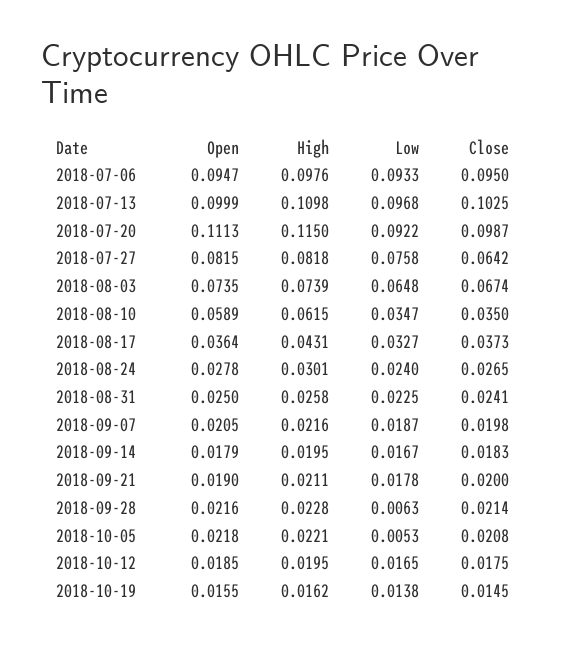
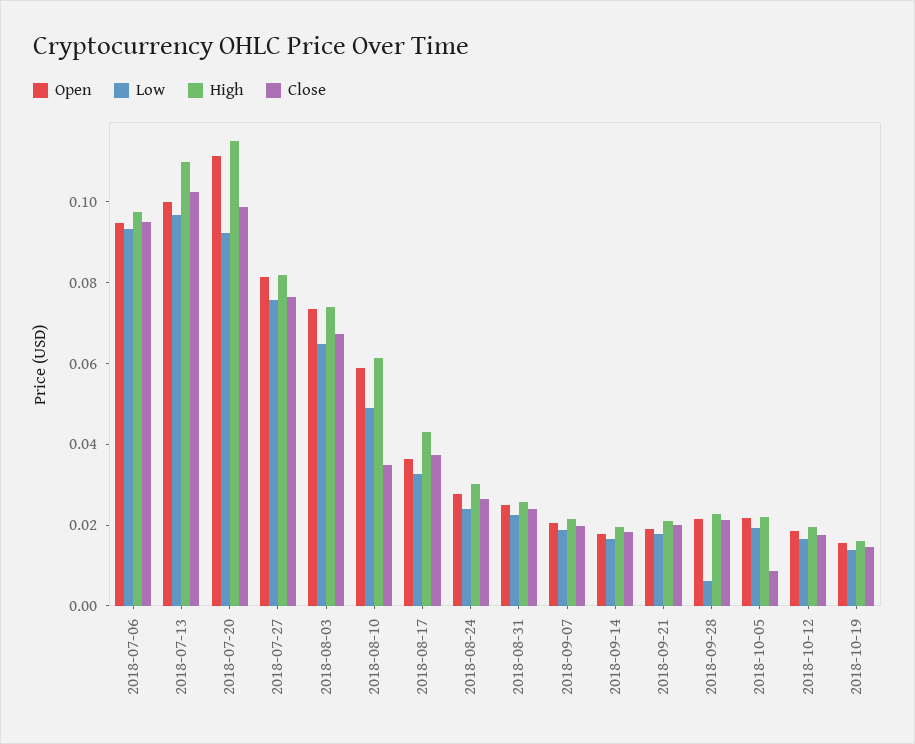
Close, 2018-07-27: 0.0642 -> 0.075
Low, 2018-08-10: 0.0347 -> 0.05
Low, 2018-10-05: 0.0053 -> 0.02
Close, 2018-10-05: 0.0208 -> 0.01

